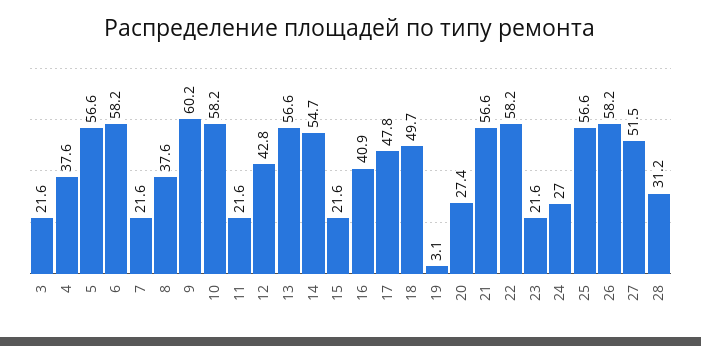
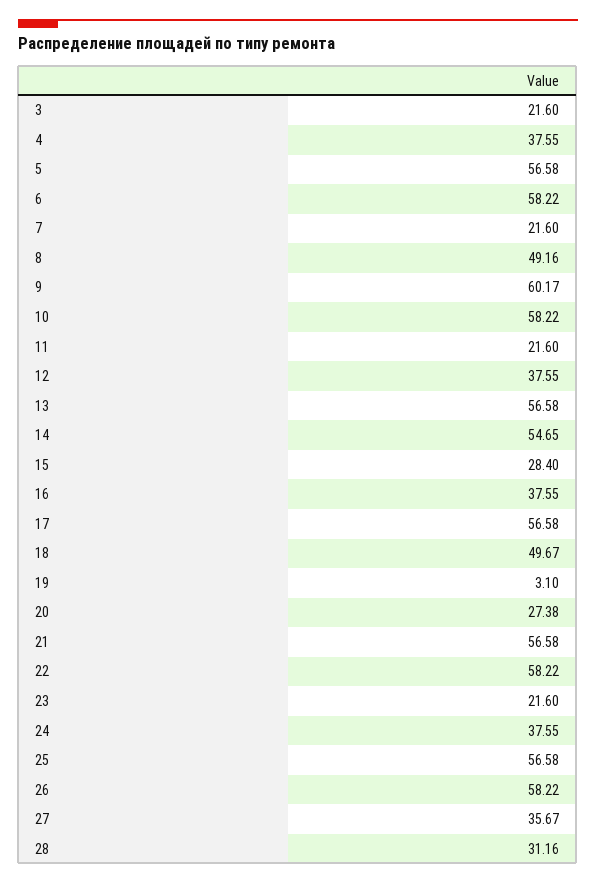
8: 37.6 -> 49.16
12: 42.8 -> 37.55
15: 21.6 -> 28.4
16: 40.9 -> 37.55
17: 47.8 -> 56.58
24: 27 -> 37.55
27: 51.5 -> 35.67

